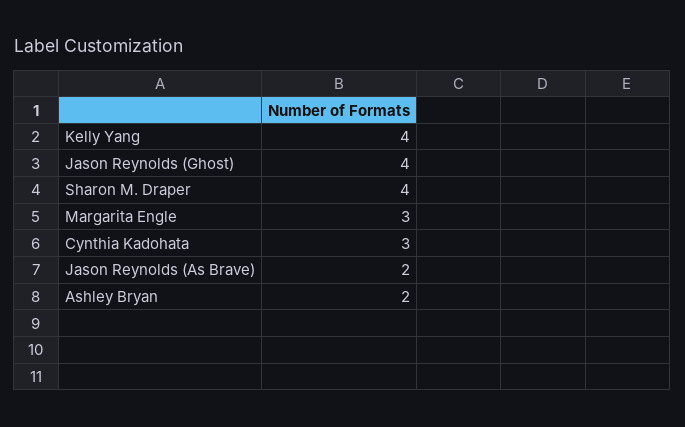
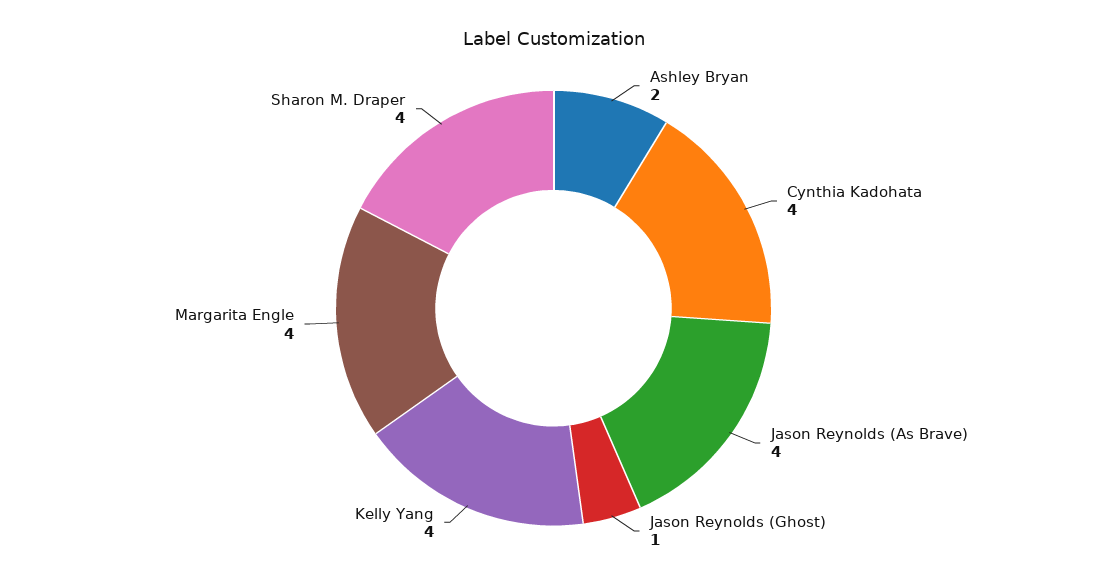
Jason Reynolds (Ghost): 4 -> 1
Margarita Engle: 3 -> 4
Cynthia Kadohata: 3 -> 4
Jason Reynolds (As Brave): 2 -> 4

